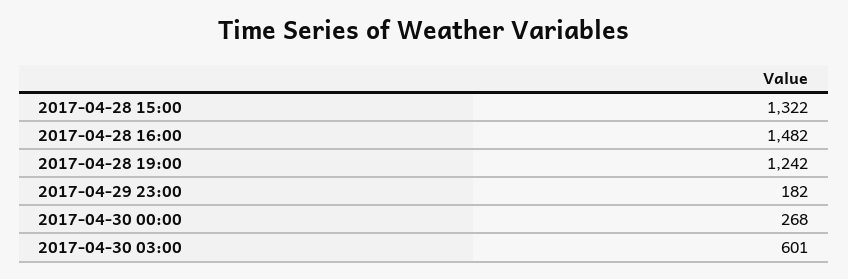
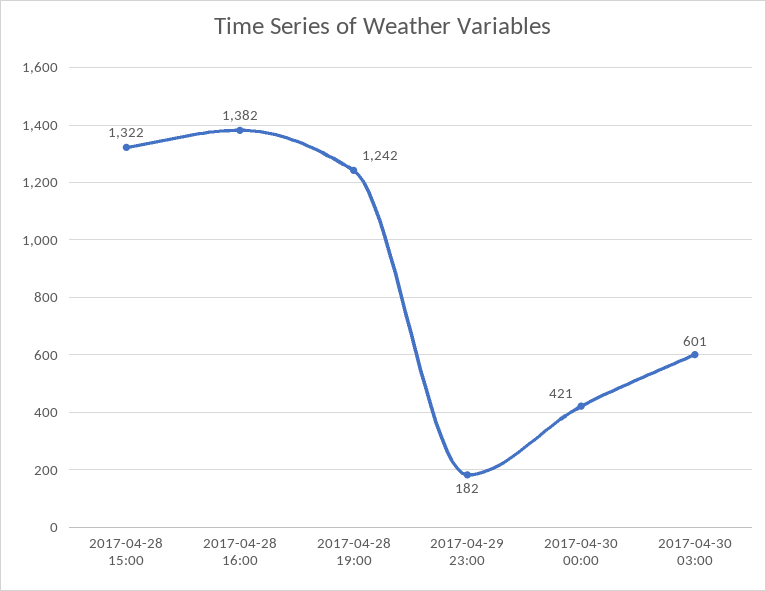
2017-04-28 16:00: 1482 -> 1382
2017-04-30 00:00: 268 -> 421

